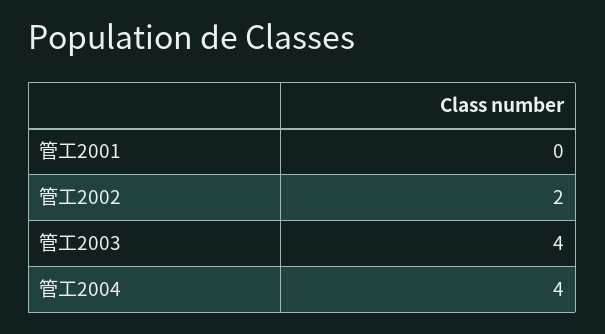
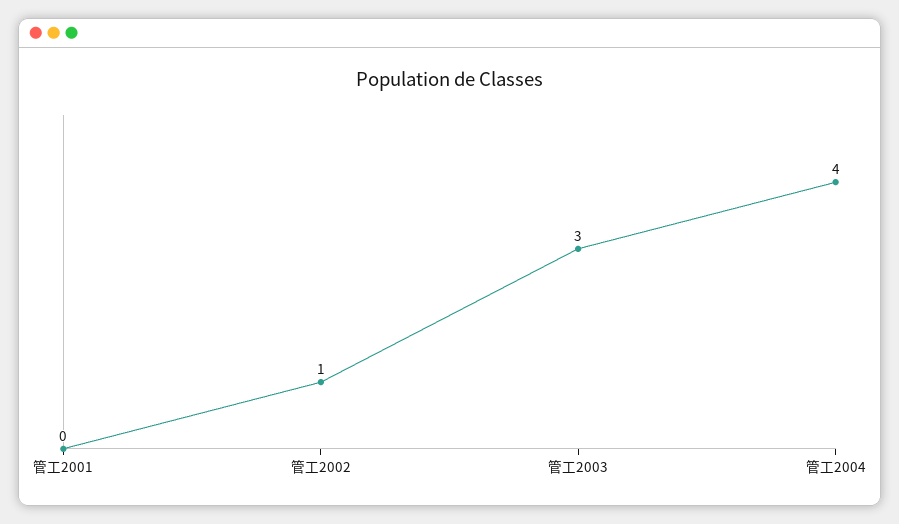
管工2002: 2 -> 1
管工2003: 4 -> 3

